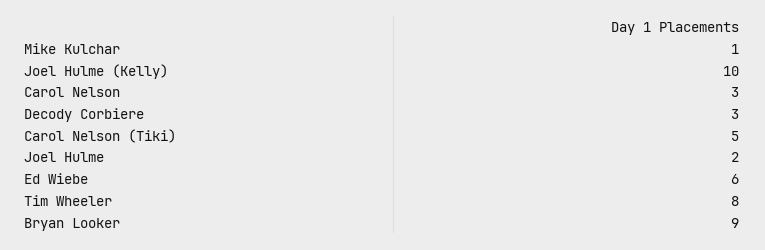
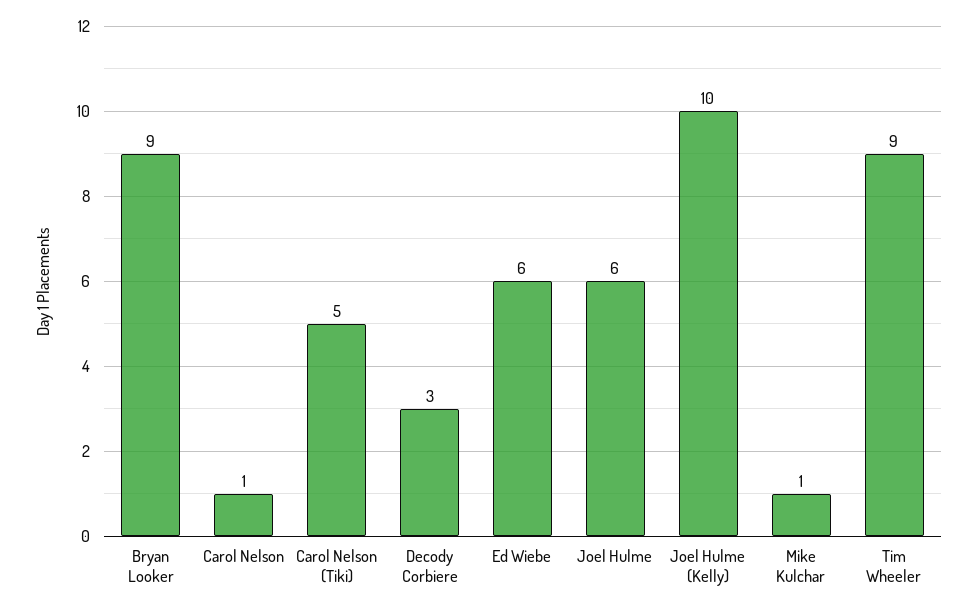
Carol Nelson: 3 -> 1
Joel Hulme: 2 -> 6
Tim Wheeler: 8 -> 9

